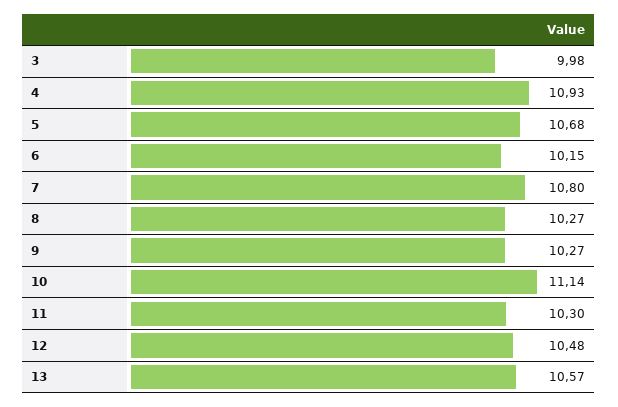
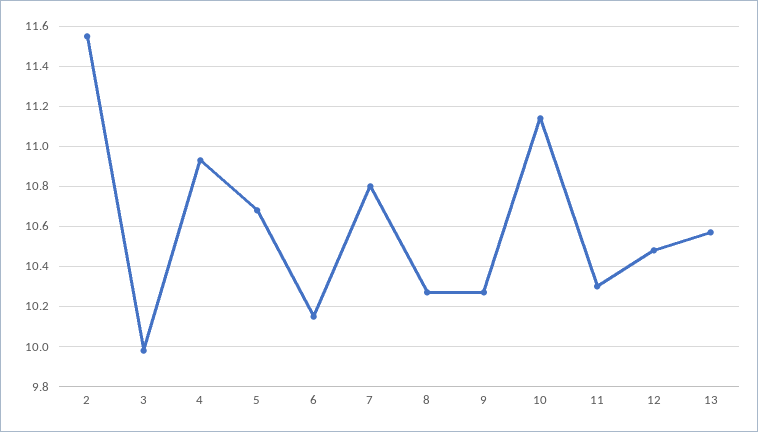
2: none -> 11.55

